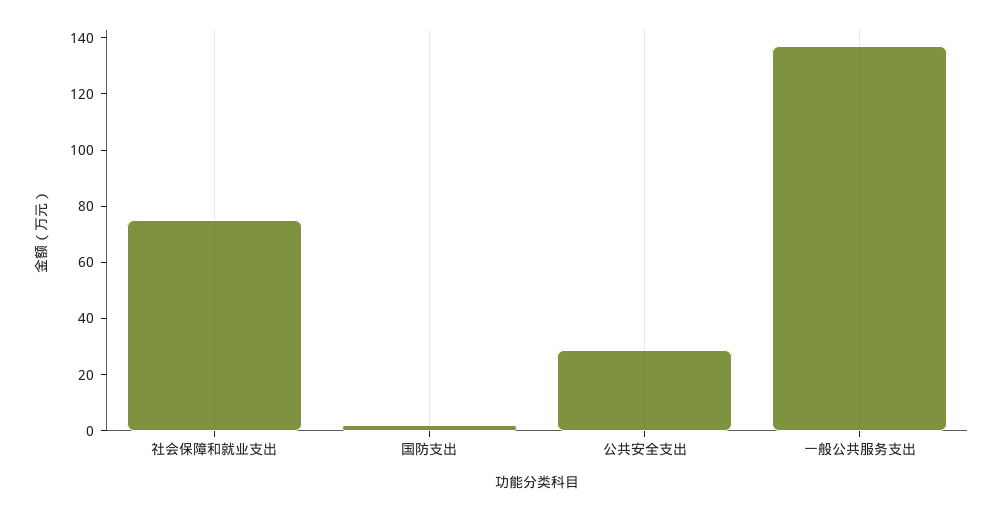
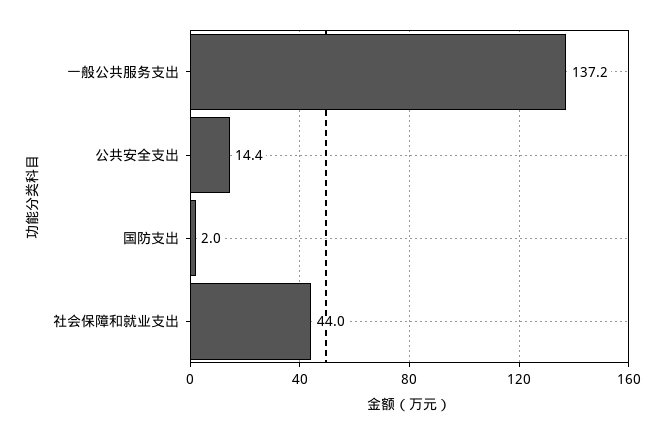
社会保障和就业支出: 75 -> 44
公共安全支出: 30 -> 14.4

